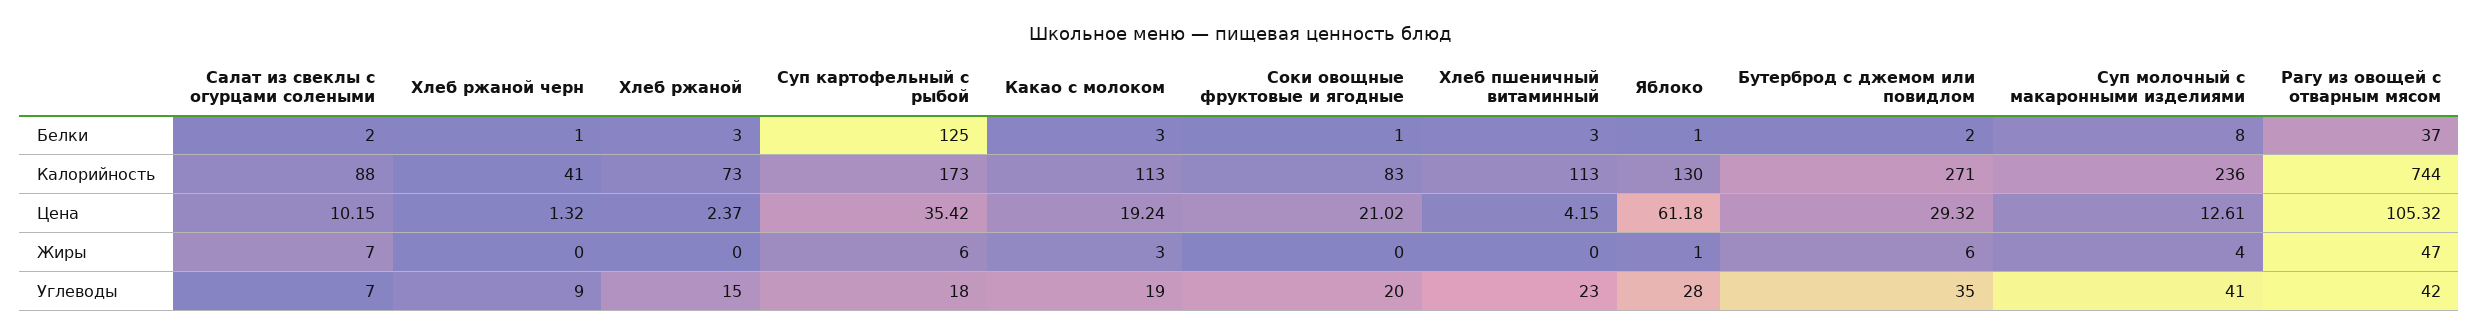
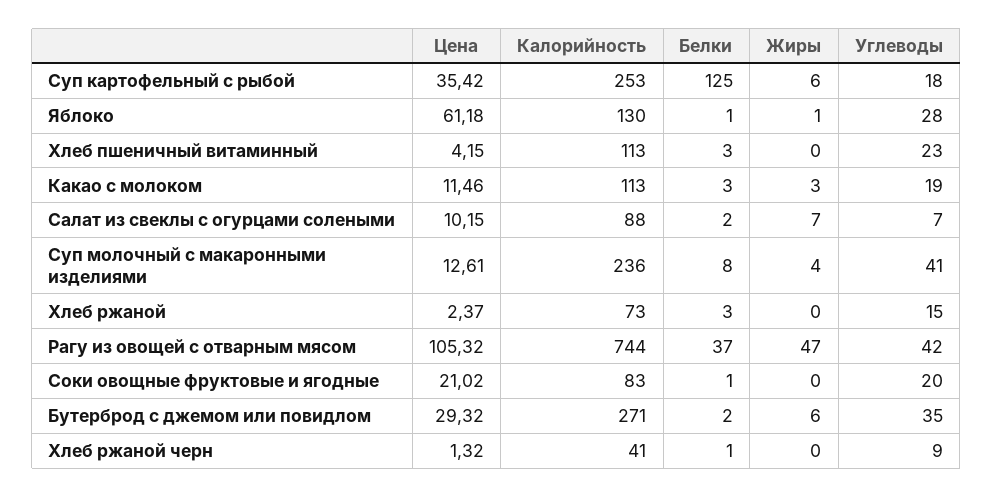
Суп картофельный с рыбой, Калорийность: 173 -> 253
Какао с молоком, Цена: 19.24 -> 11.46

